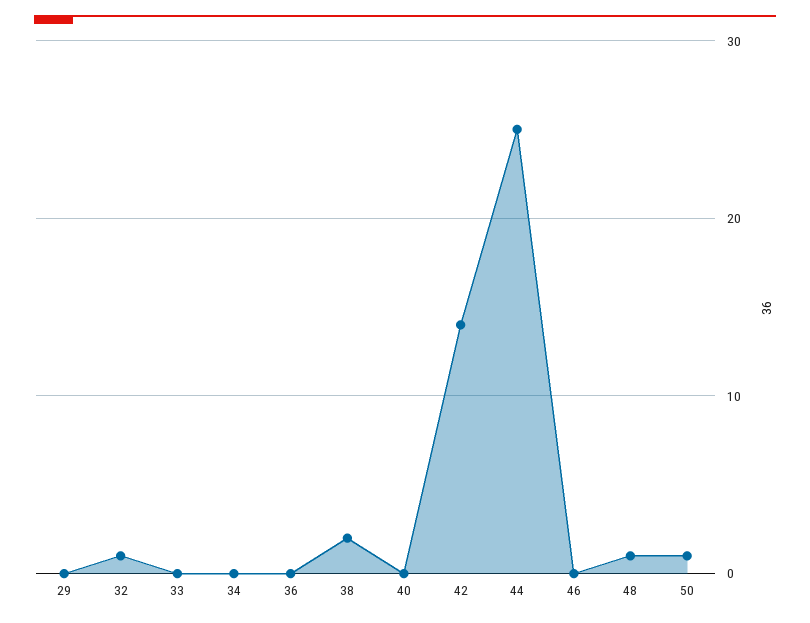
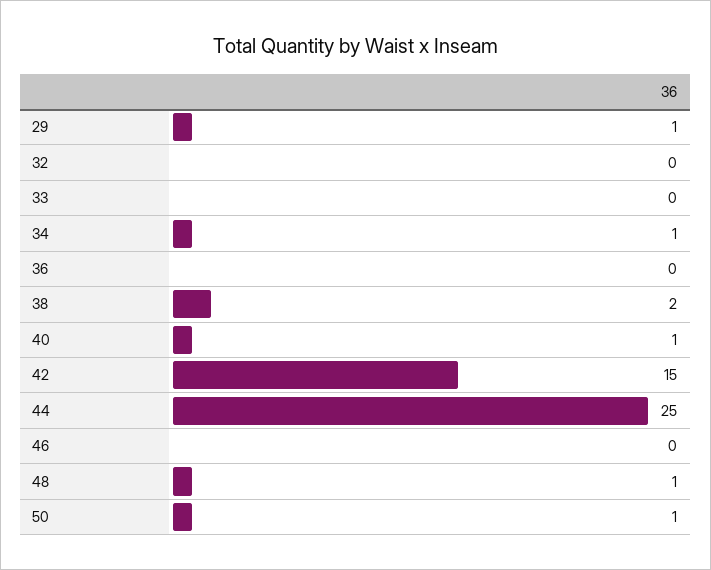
29: 0 -> 1
32: 1 -> 0
34: 0 -> 1
40: 0 -> 1
42: 14 -> 15

